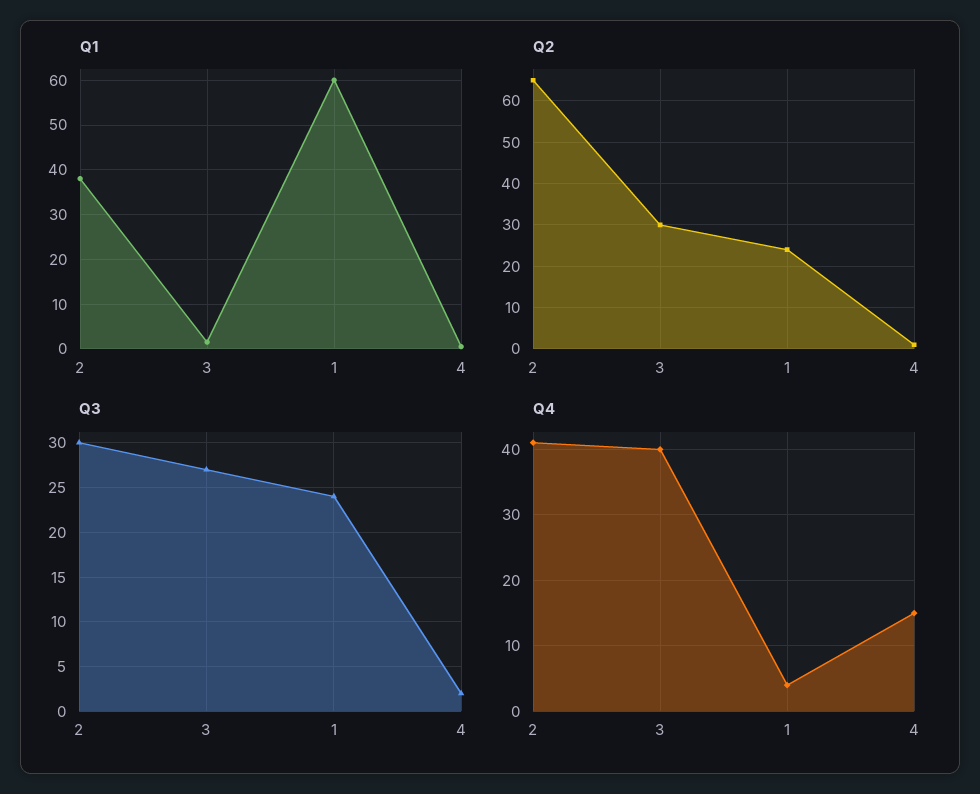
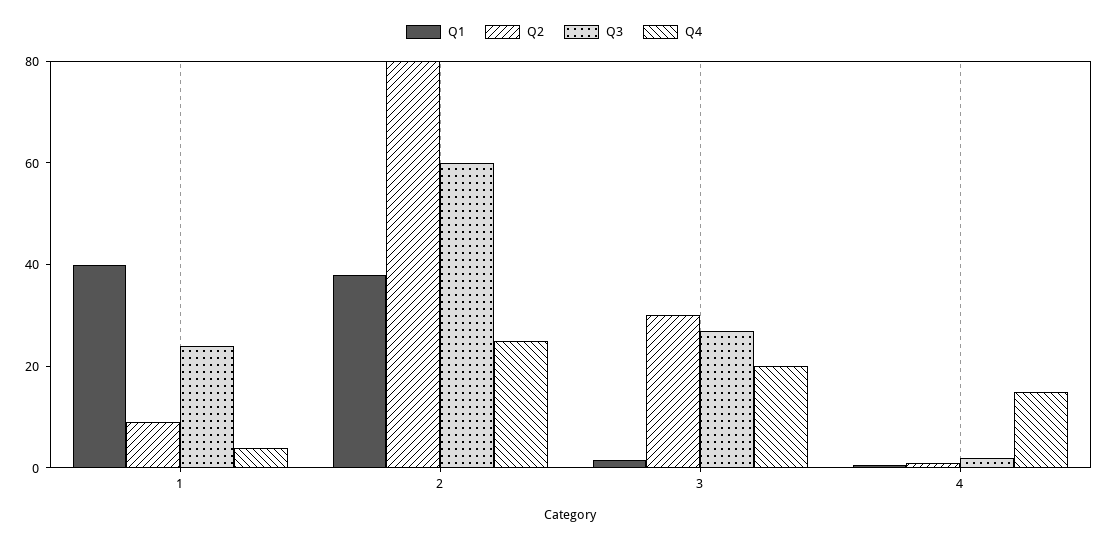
Q1, 1: 60 -> 40
Q2, 2: 65 -> 80
Q2, 1: 25 -> 10
Q3, 2: 30 -> 60
Q4, 2: 41 -> 25
Q4, 3: 40 -> 20

